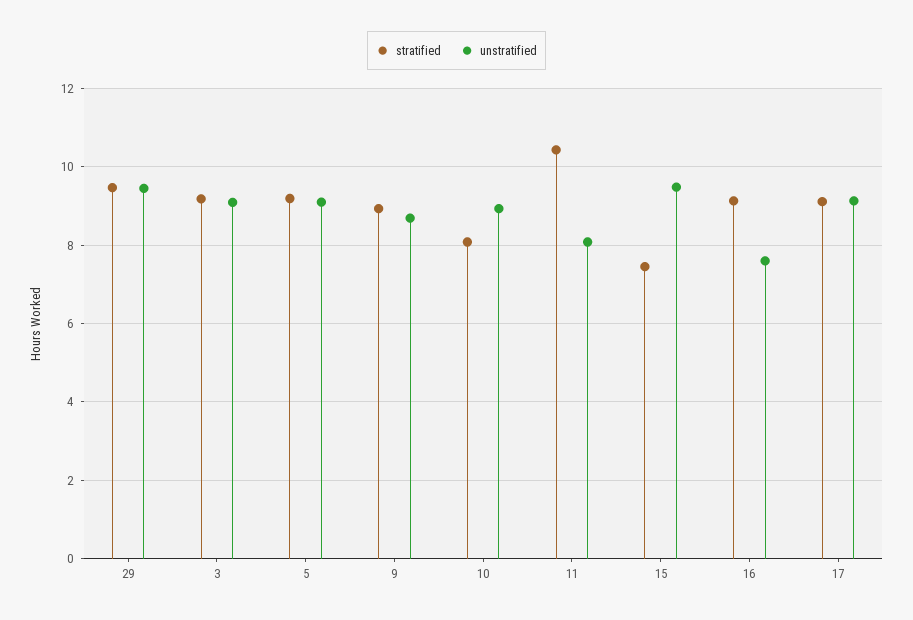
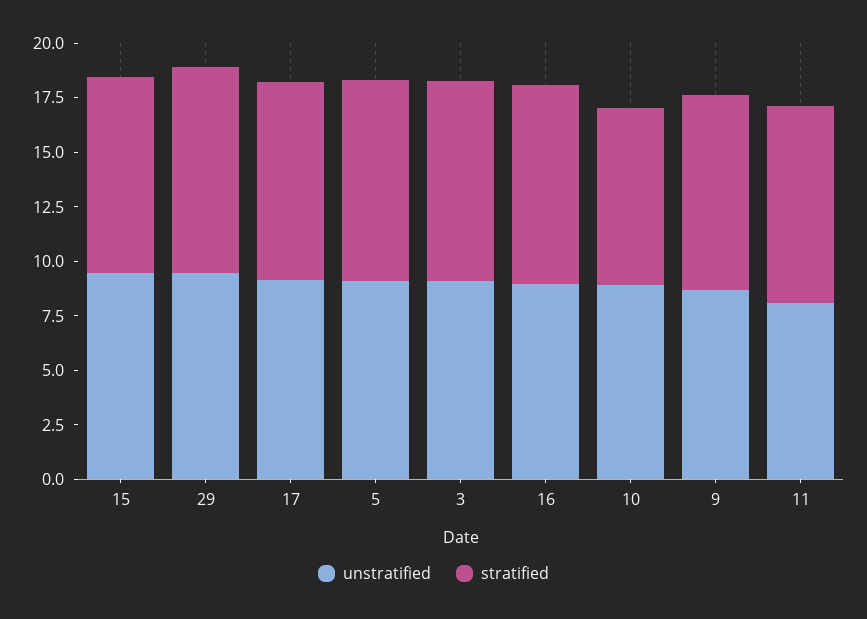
stratified, 11: 10.4 -> 9
stratified, 15: 7.4 -> 9
unstratified, 16: 7.6 -> 9

